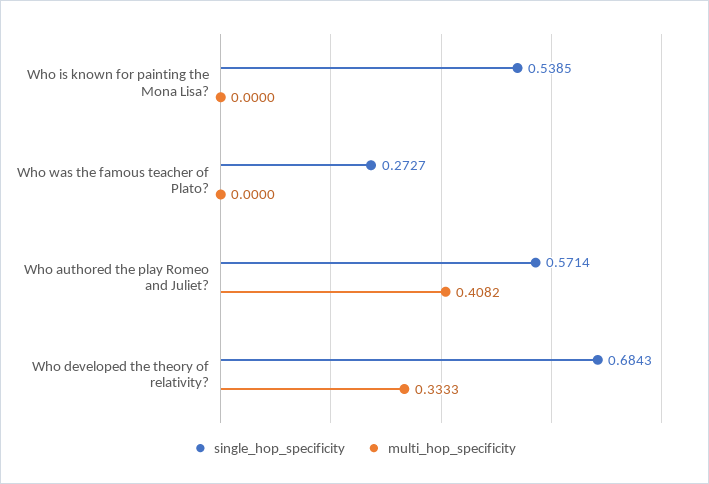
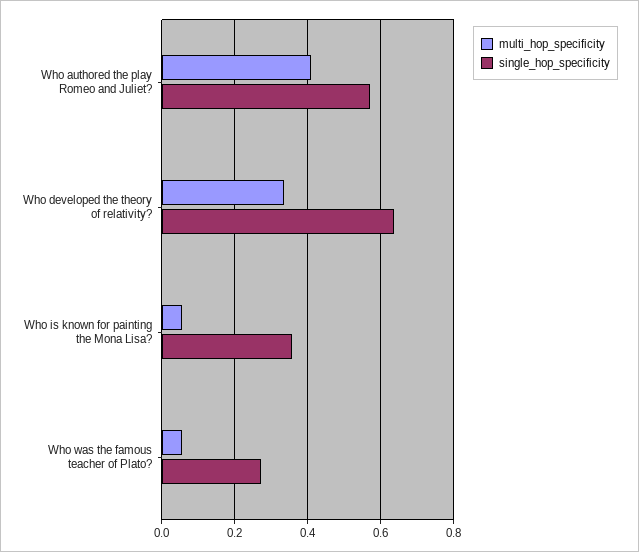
single_hop_specificity, Who is known for painting the Mona Lisa?: 0.5385 -> 0.36
multi_hop_specificity, Who is known for painting the Mona Lisa?: 0 -> 0.06
multi_hop_specificity, Who was the famous teacher of Plato?: 0 -> 0.06
single_hop_specificity, Who developed the theory of relativity?: 0.6843 -> 0.64

